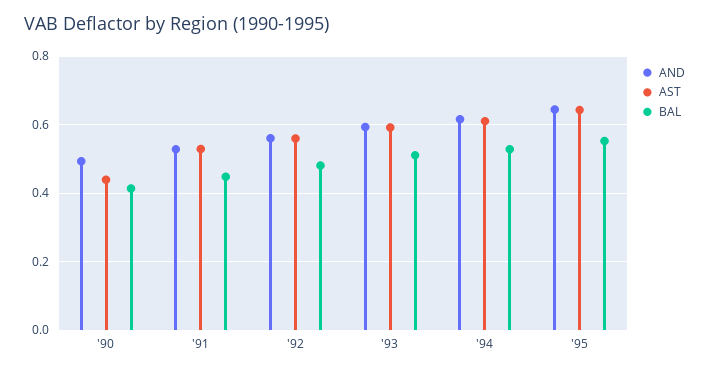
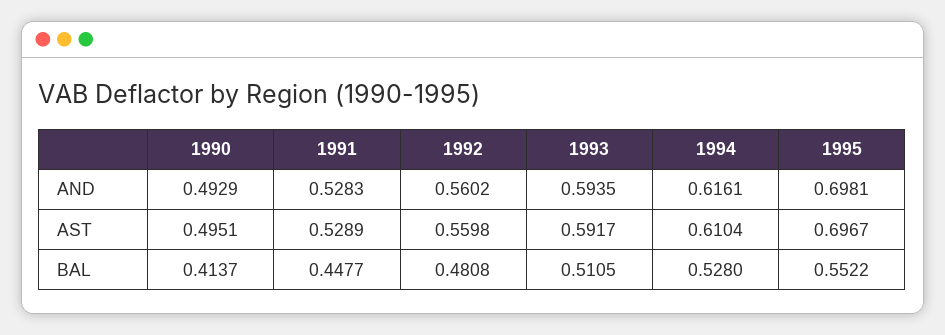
AST, '90: 0.44 -> 0.4951
AND, '95: 0.64 -> 0.6981
AST, '95: 0.64 -> 0.6967

